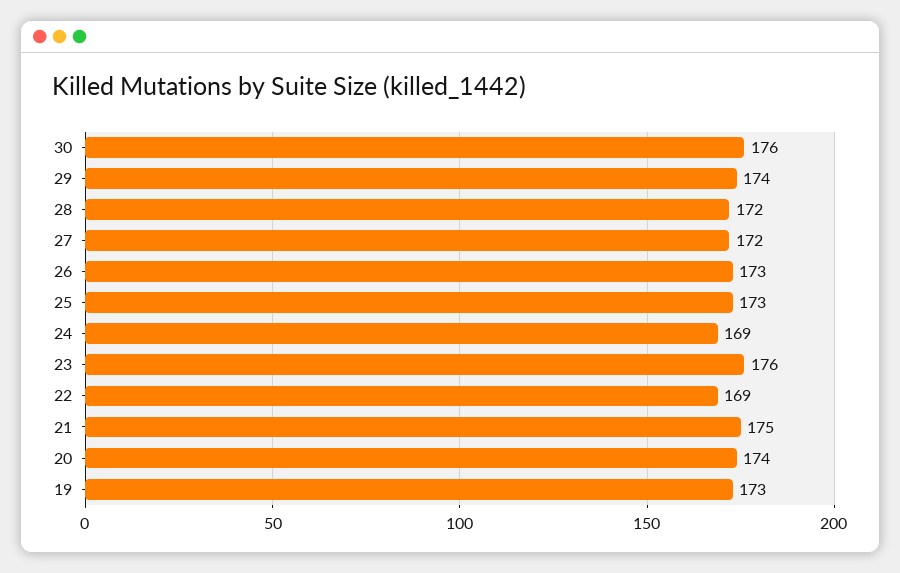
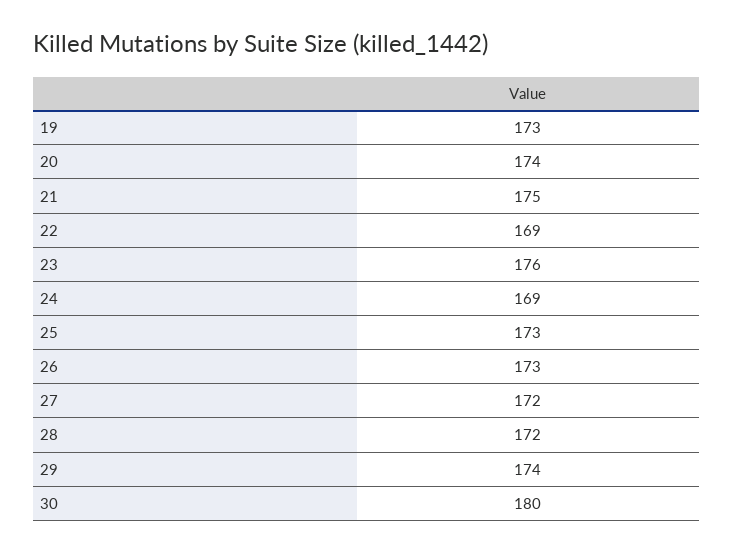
30: 176 -> 180

